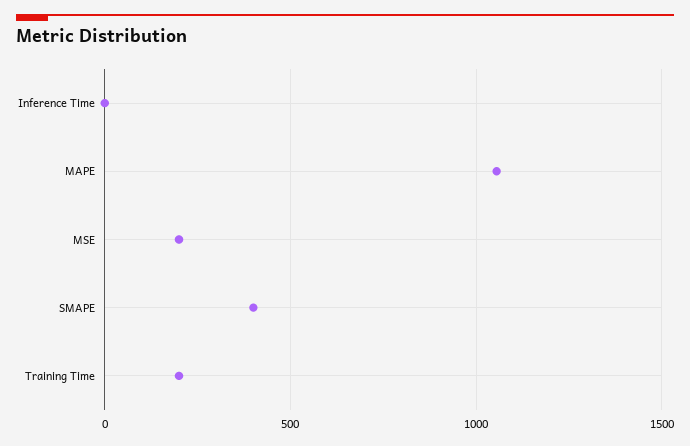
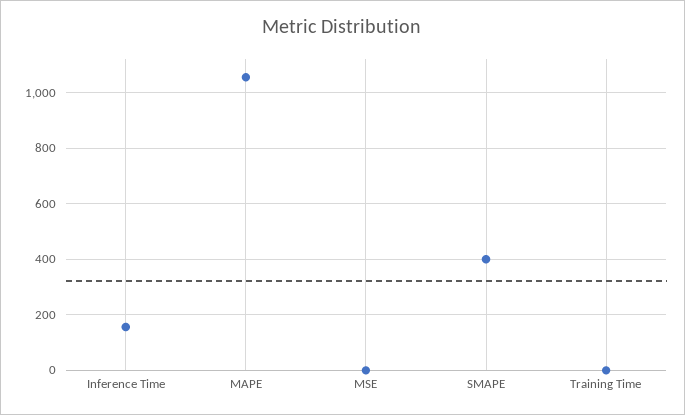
Inference Time: 0 -> 150
MSE: 200 -> 0
Training Time: 200 -> 0

